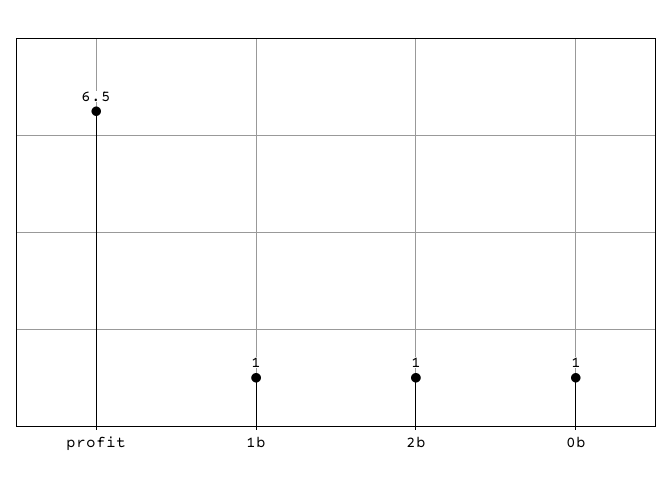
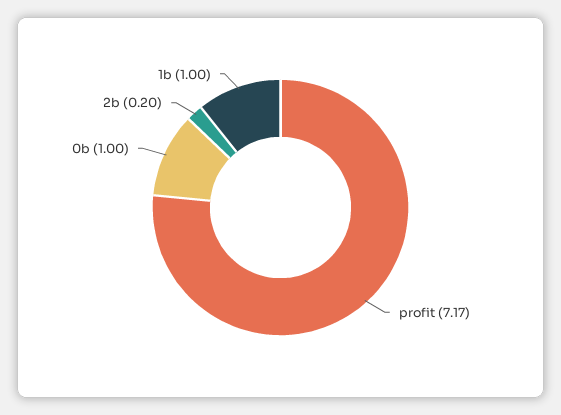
profit: 6.5 -> 7.17
2b: 1 -> 0.2

